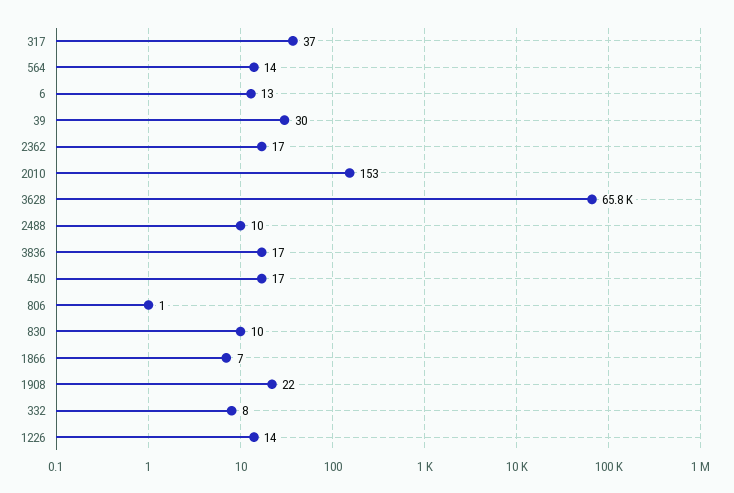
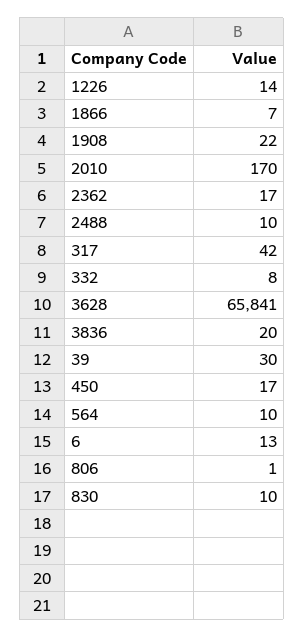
317: 37 -> 42
564: 14 -> 10
2010: 153 -> 170
3836: 17 -> 20

